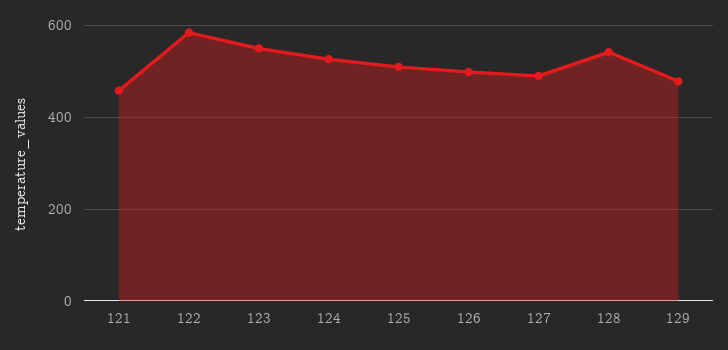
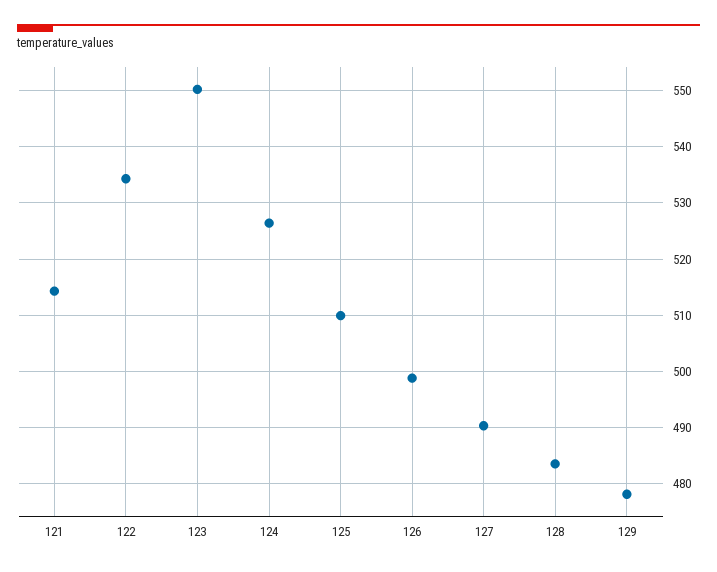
121: 460 -> 514
122: 580 -> 534
128: 540 -> 484

